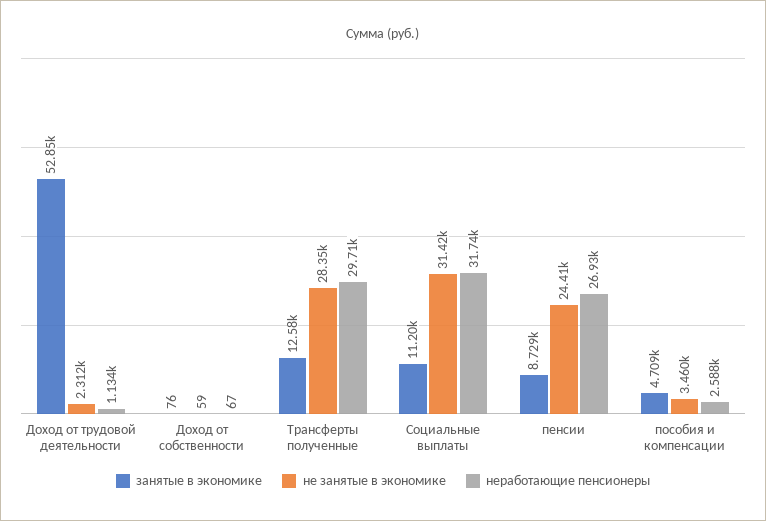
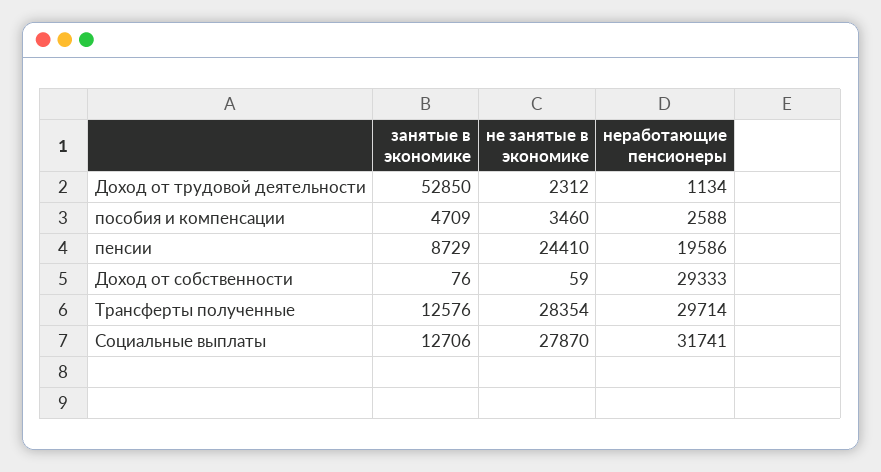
неработающие пенсионеры, Доход от собственности: 67 -> 29333
занятые в экономике, Социальные выплаты: 11200 -> 12706
не занятые в экономике, Социальные выплаты: 31420 -> 27870
неработающие пенсионеры, пенсии: 26930 -> 19586

